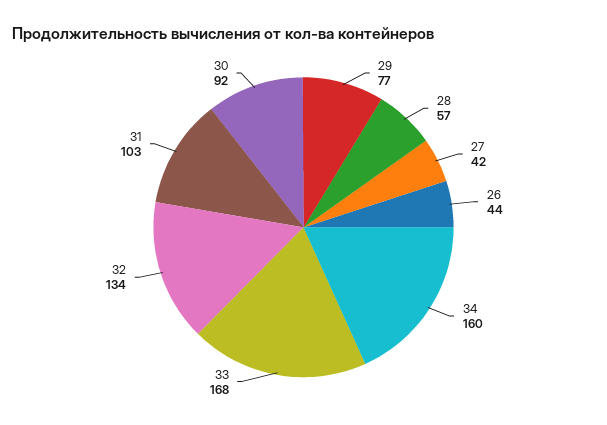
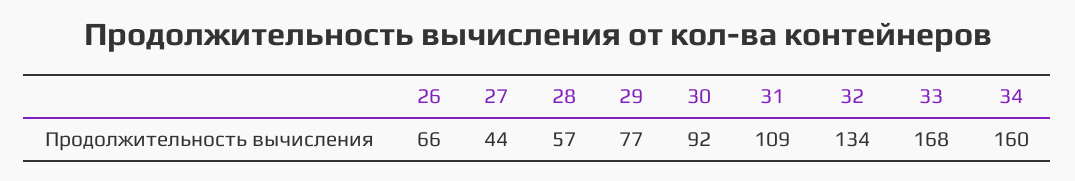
27: 42 -> 44
26: 44 -> 66
31: 103 -> 109

